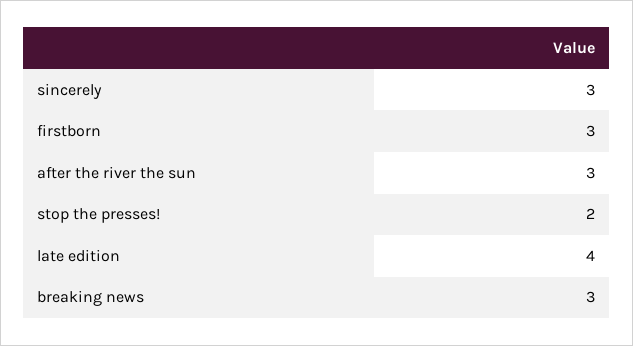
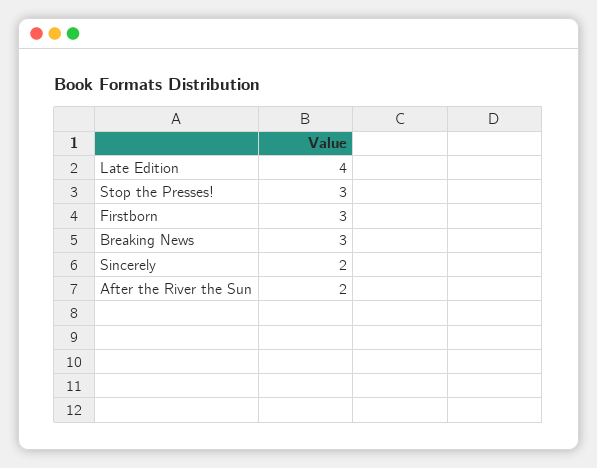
sincerely: 3 -> 2
after the river the sun: 3 -> 2
stop the presses!: 2 -> 3

